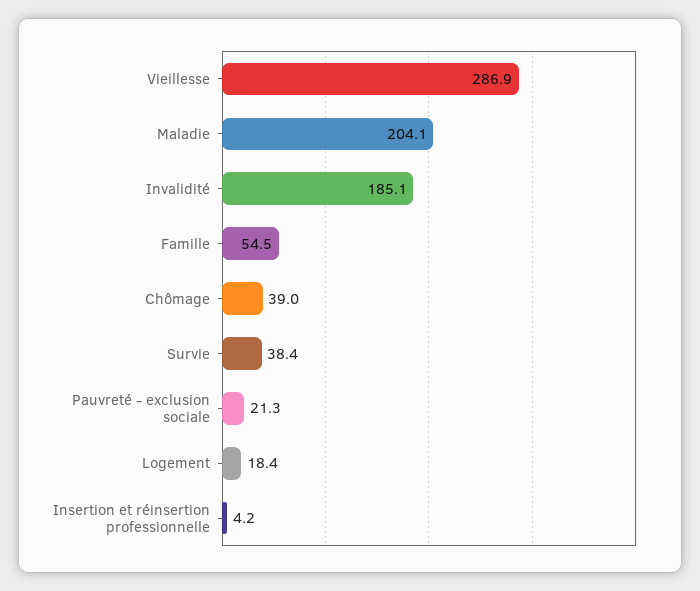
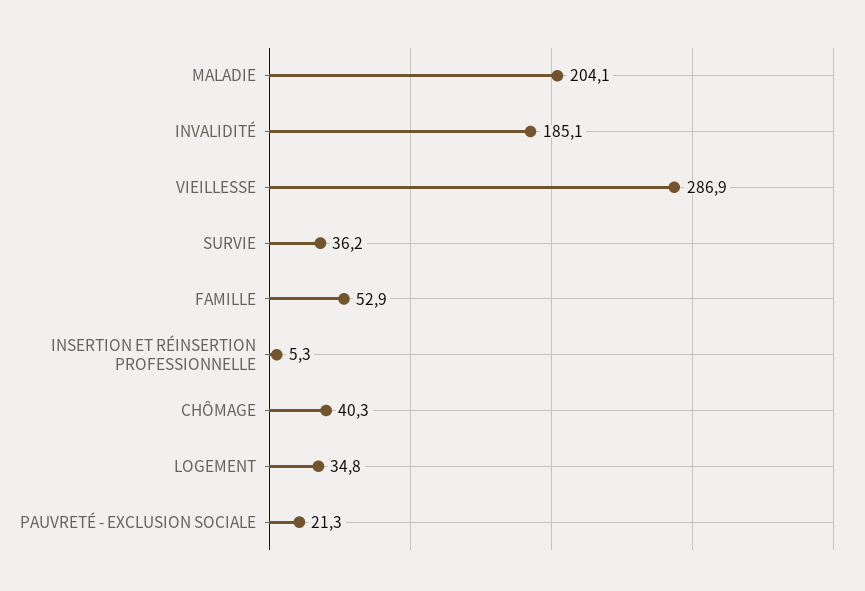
Famille: 54.5 -> 52.9
Chômage: 39 -> 40.3
Survie: 38.4 -> 36.2
Logement: 18.4 -> 34.8
Insertion et réinsertion professionnelle: 4.2 -> 5.3

